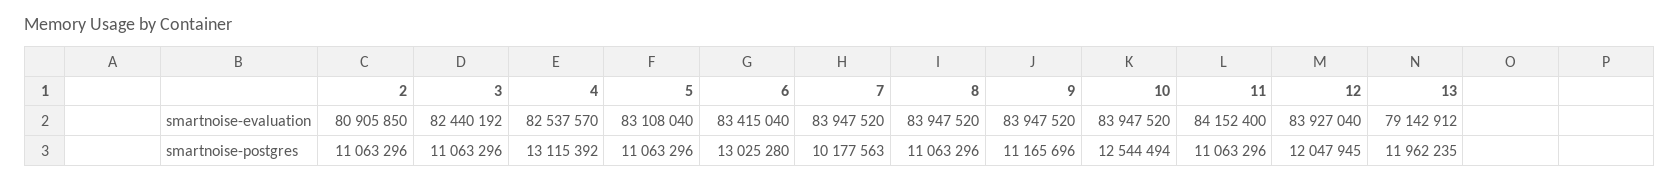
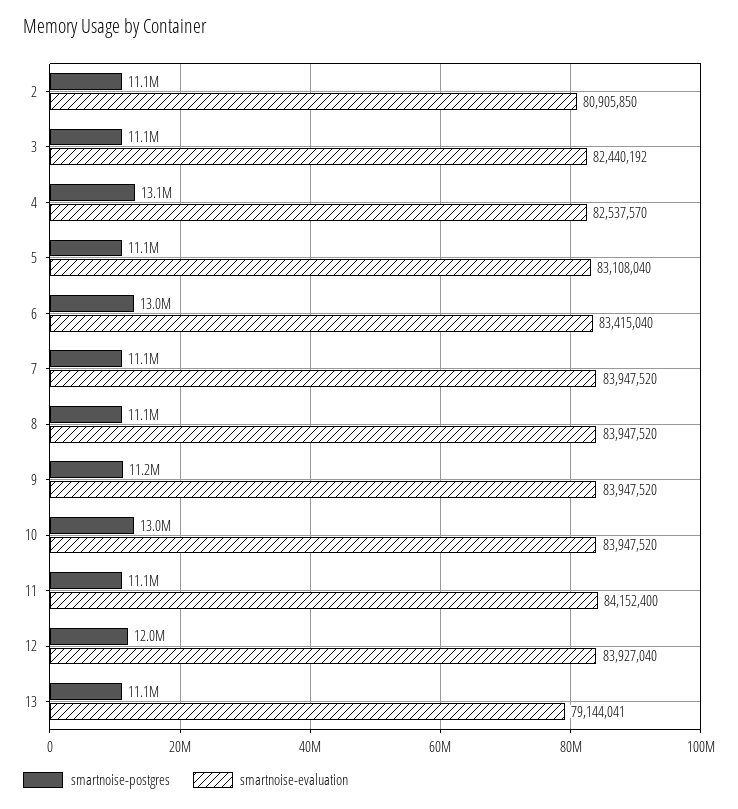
smartnoise-evaluation, 13: 79142912 -> 79144041
smartnoise-postgres, 7: 10177563 -> 11100000
smartnoise-postgres, 10: 12544494 -> 13000000
smartnoise-postgres, 13: 11962235 -> 11100000

